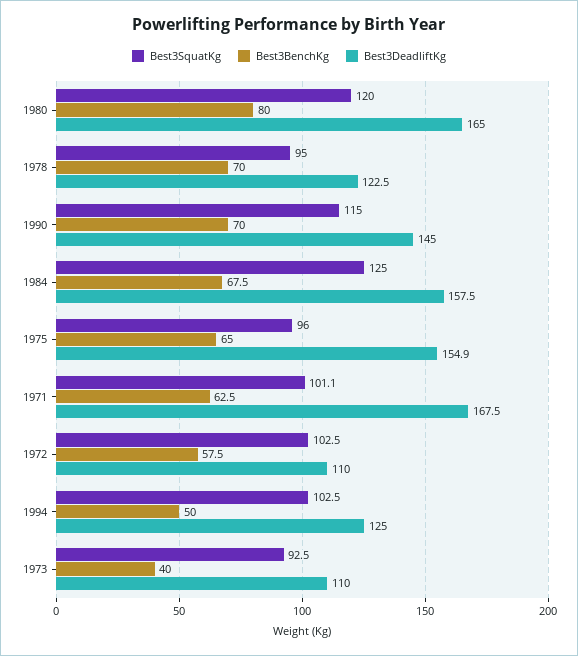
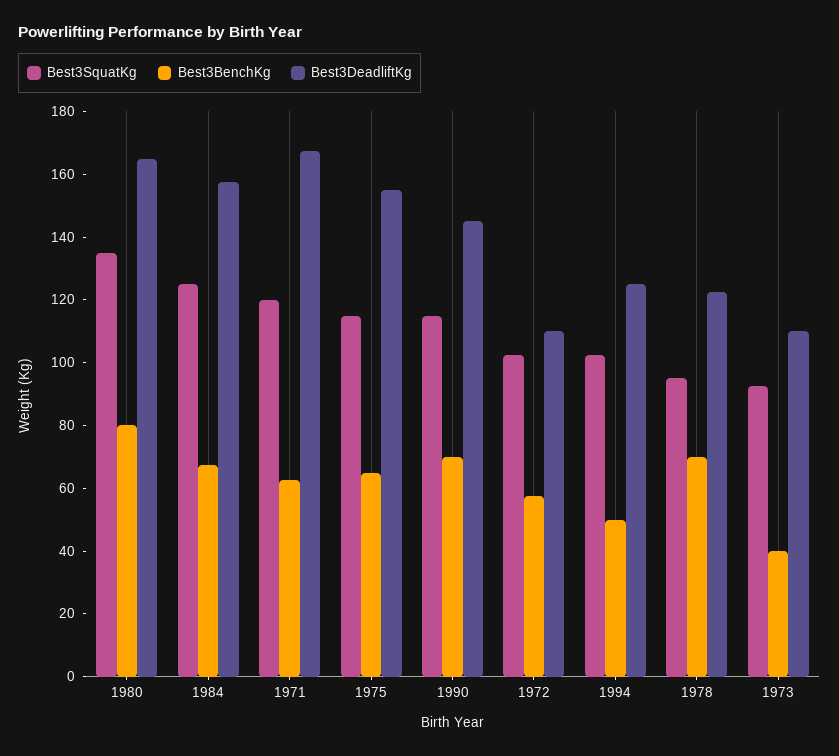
Best3SquatKg, 1980: 120 -> 135
Best3SquatKg, 1975: 96 -> 115
Best3SquatKg, 1971: 101.1 -> 120

